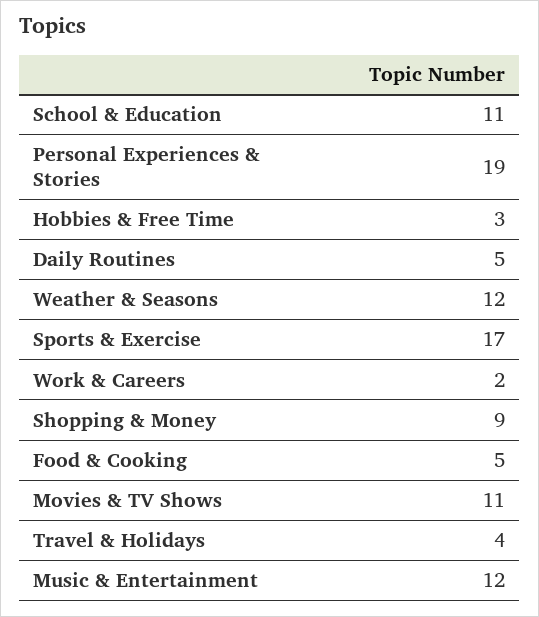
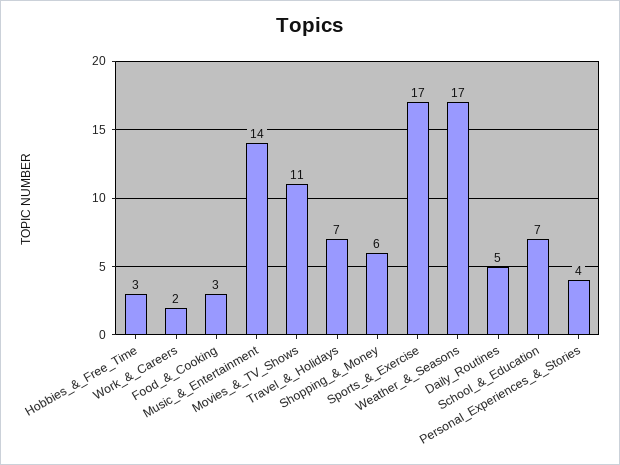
School & Education: 11 -> 7
Personal Experiences & Stories: 19 -> 4
Weather & Seasons: 12 -> 17
Shopping & Money: 9 -> 6
Food & Cooking: 5 -> 3
Travel & Holidays: 4 -> 7
Music & Entertainment: 12 -> 14

